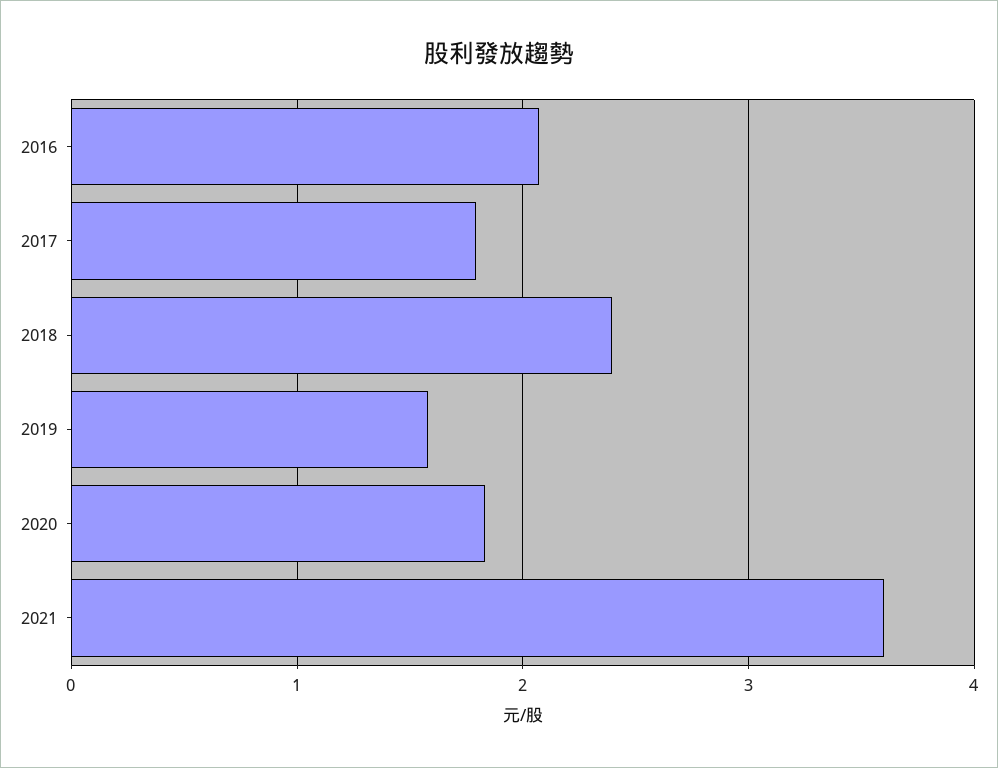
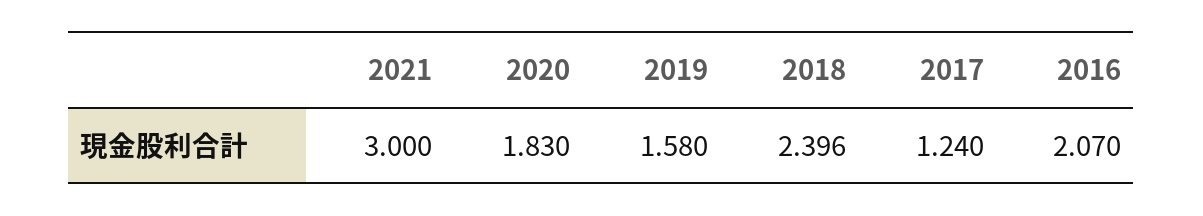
2017: 1.8 -> 1.24
2021: 3.6 -> 3

